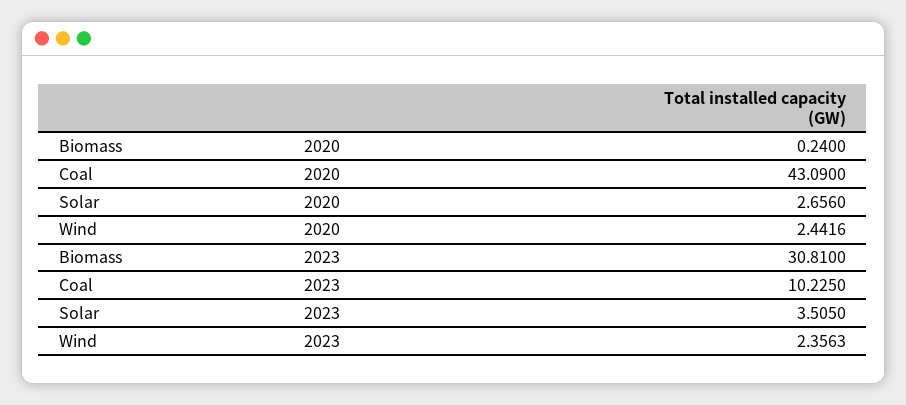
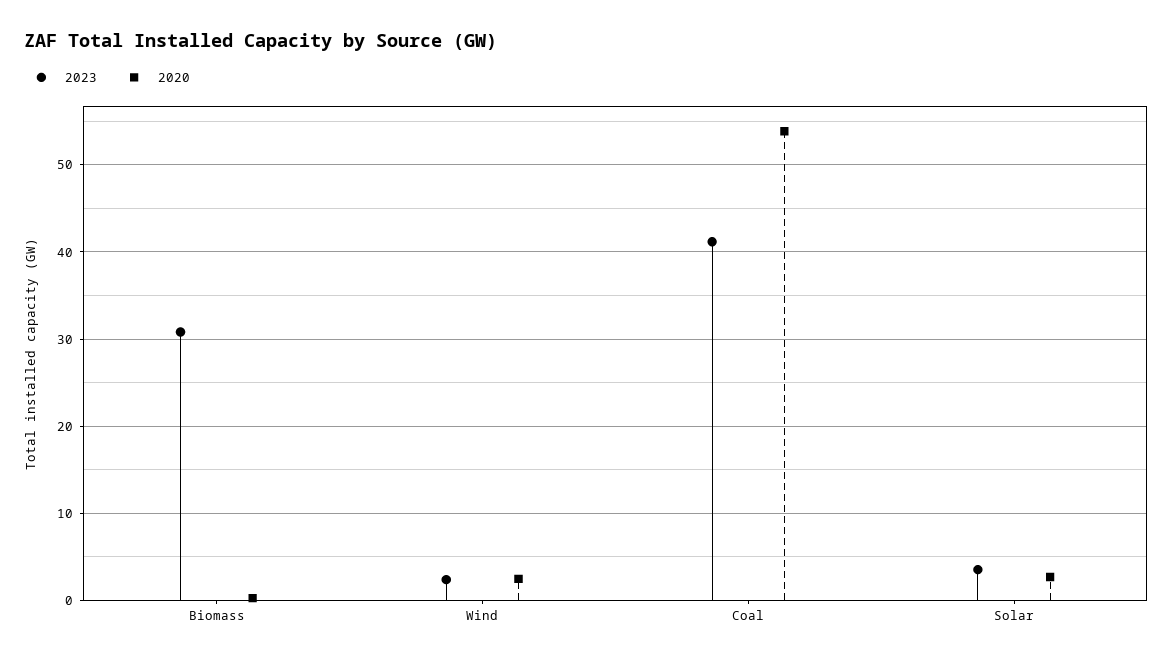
2020, Coal: 43.09 -> 54
2023, Coal: 10.225 -> 41

